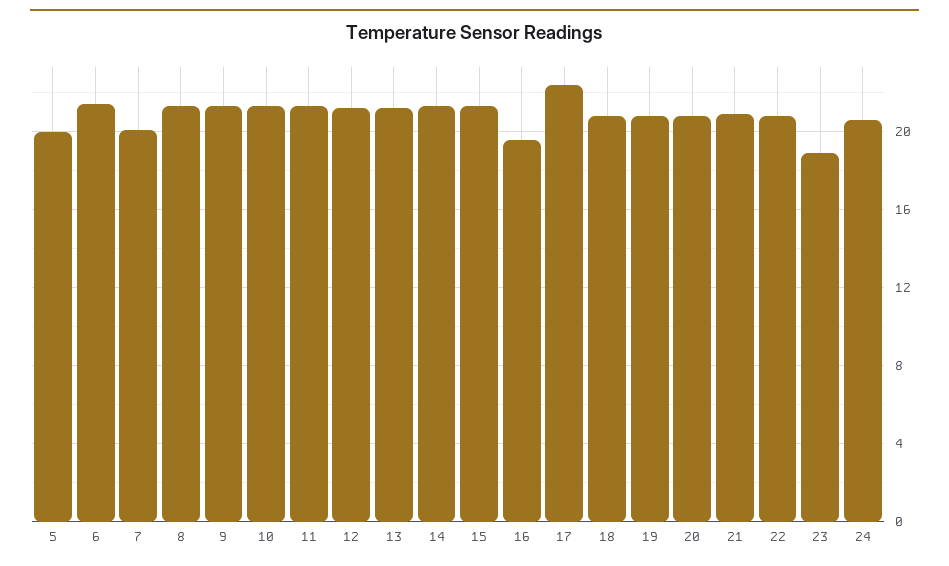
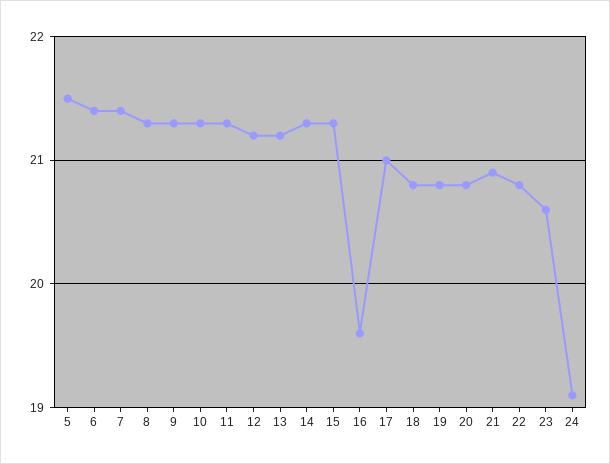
5: 20 -> 21.5
7: 20 -> 21.4
17: 22.5 -> 21
23: 19 -> 20.6
24: 20.5 -> 19.1

